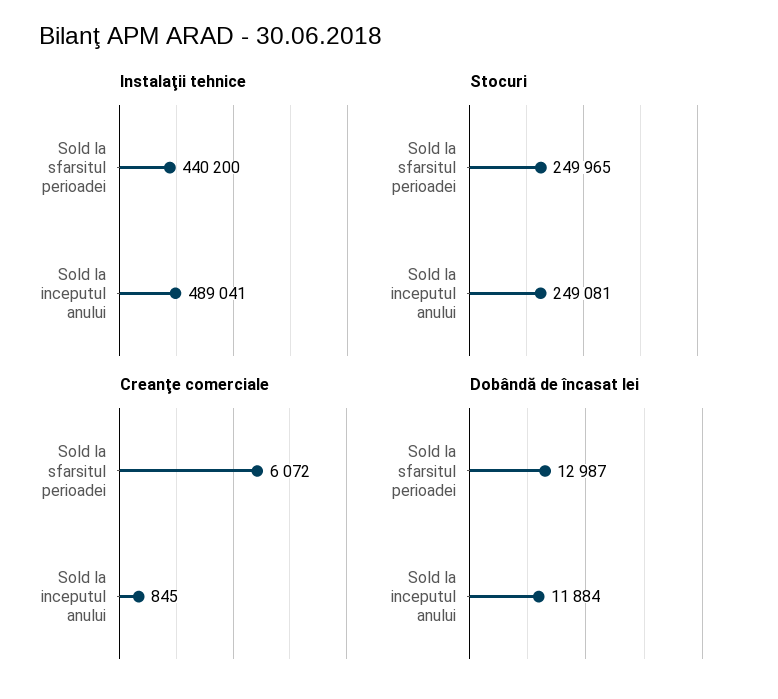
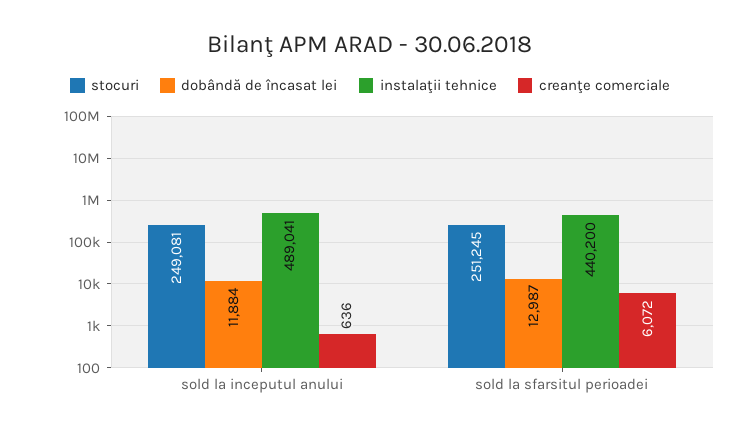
Stocuri, Sold la sfarsitul perioadei: 249965 -> 251245
Creanţe comerciale, Sold la inceputul anului: 845 -> 636

